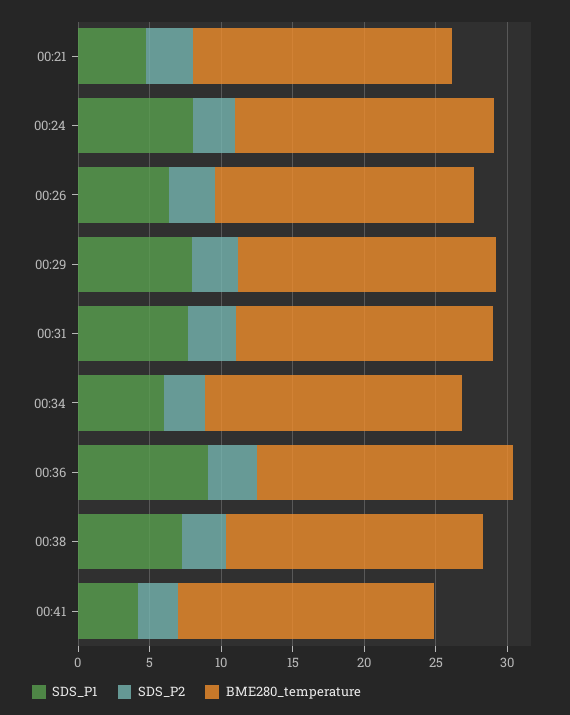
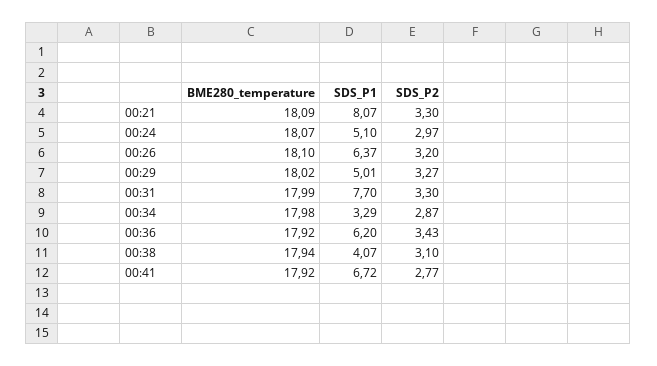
SDS_P1, 00:21: 5 -> 8.07
SDS_P1, 00:24: 8 -> 5.1
SDS_P1, 00:29: 8 -> 5.01
SDS_P1, 00:34: 6 -> 3.29
SDS_P1, 00:36: 9 -> 6.2
SDS_P1, 00:38: 7 -> 4.07
SDS_P1, 00:41: 4 -> 6.72

